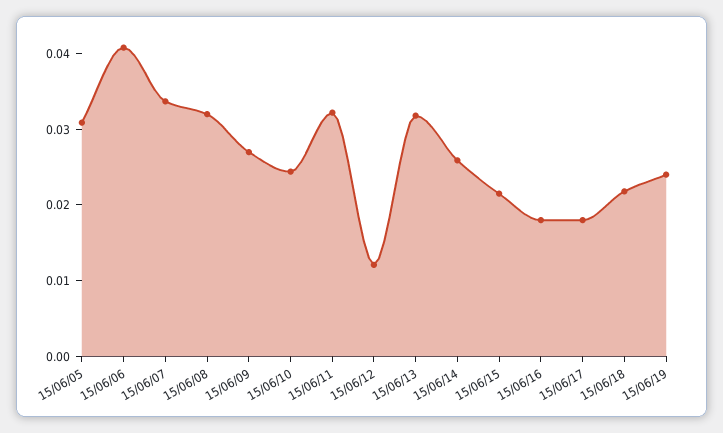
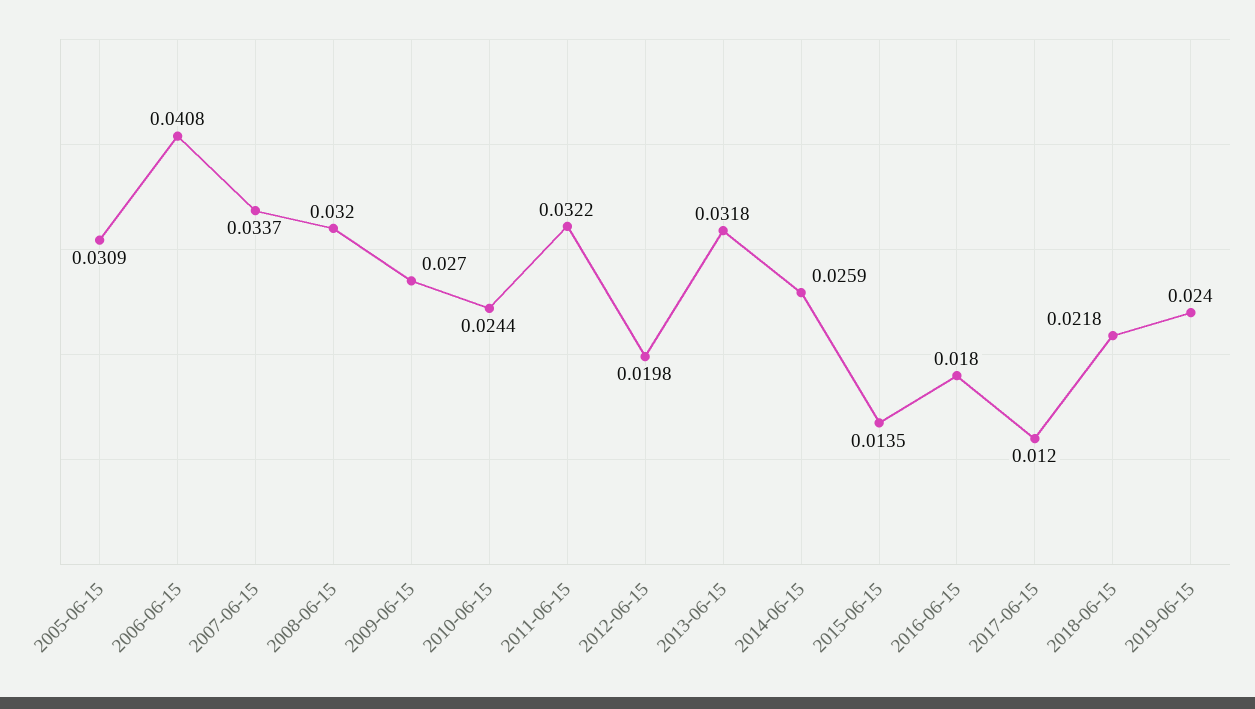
15/06/12: 0.012 -> 0.0198
15/06/15: 0.022 -> 0.0135
15/06/17: 0.018 -> 0.012

